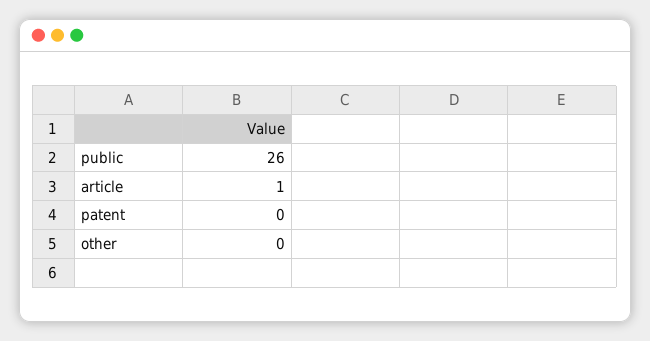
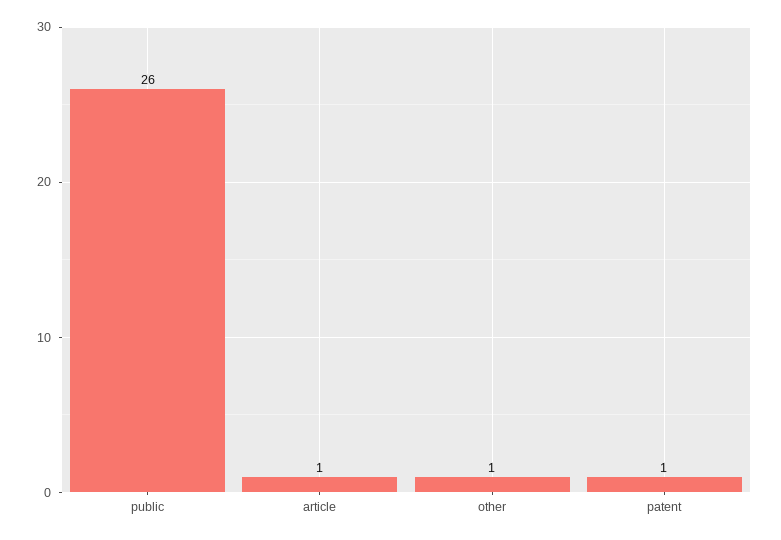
patent: 0 -> 1
other: 0 -> 1

